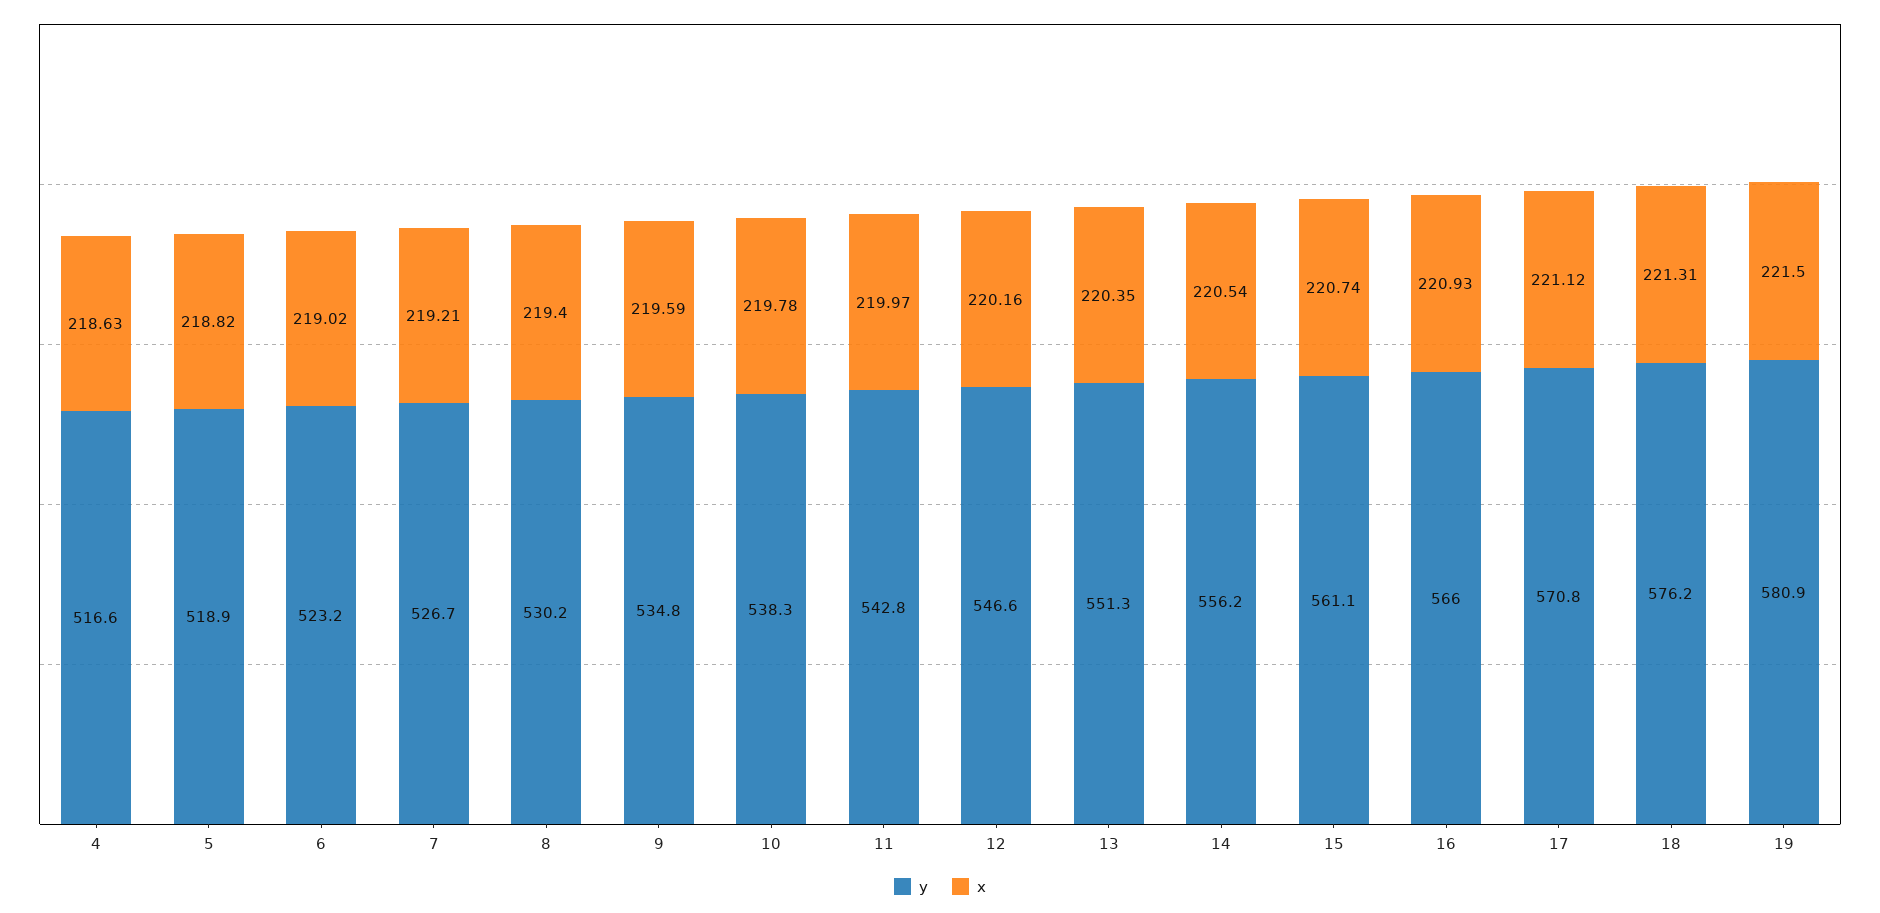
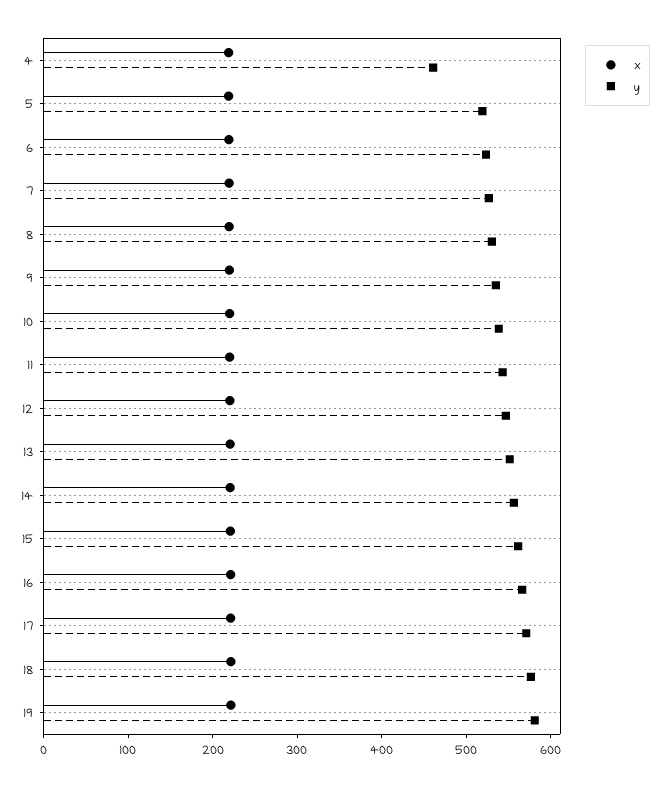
y, 4: 516.6 -> 460

